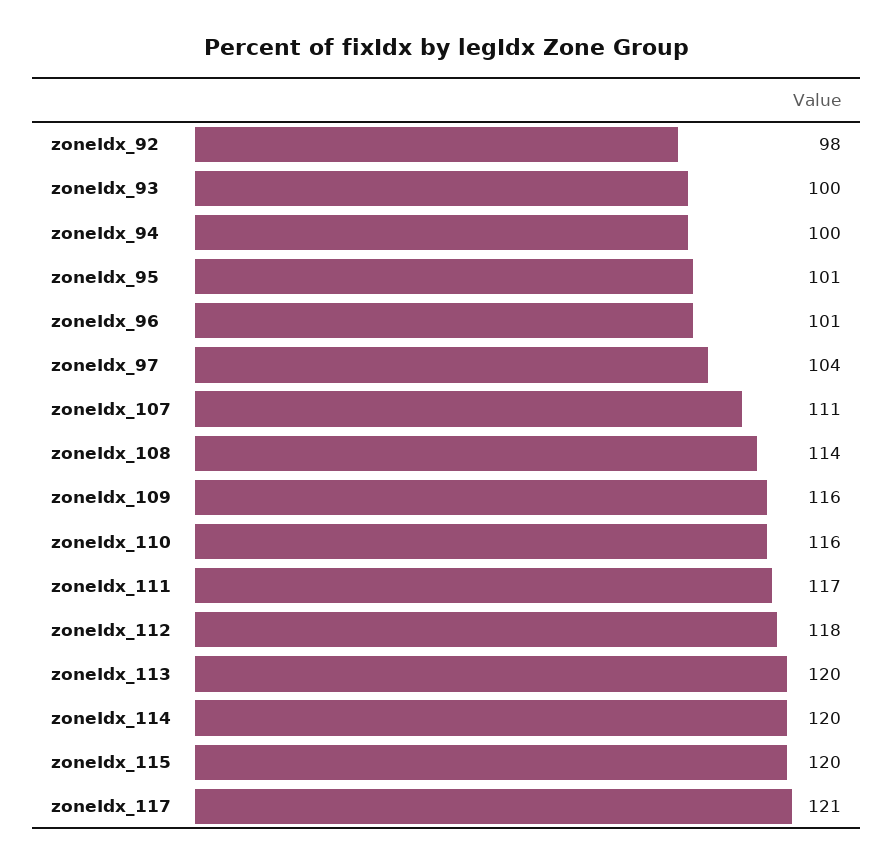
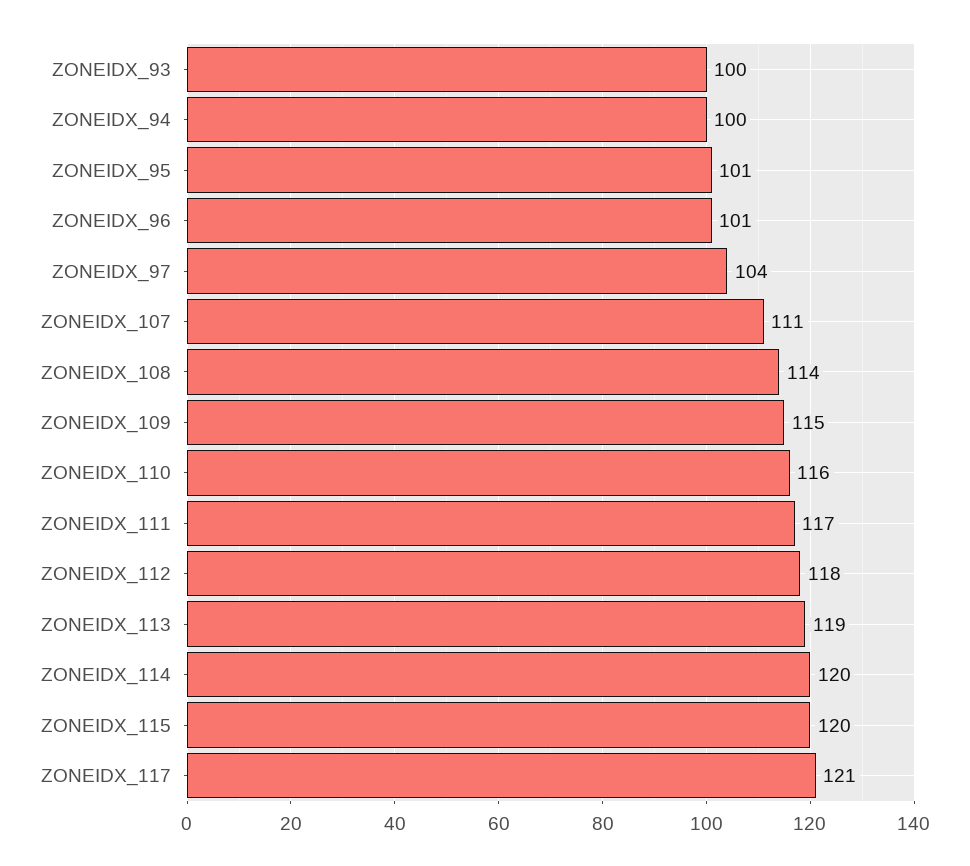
zoneIdx_92: 98 -> none
zoneIdx_109: 116 -> 115
zoneIdx_113: 120 -> 119

